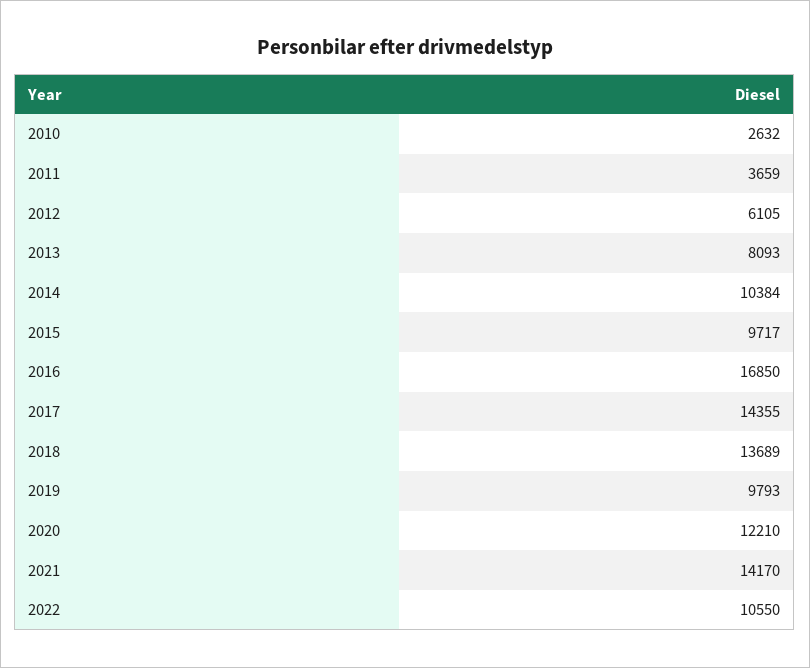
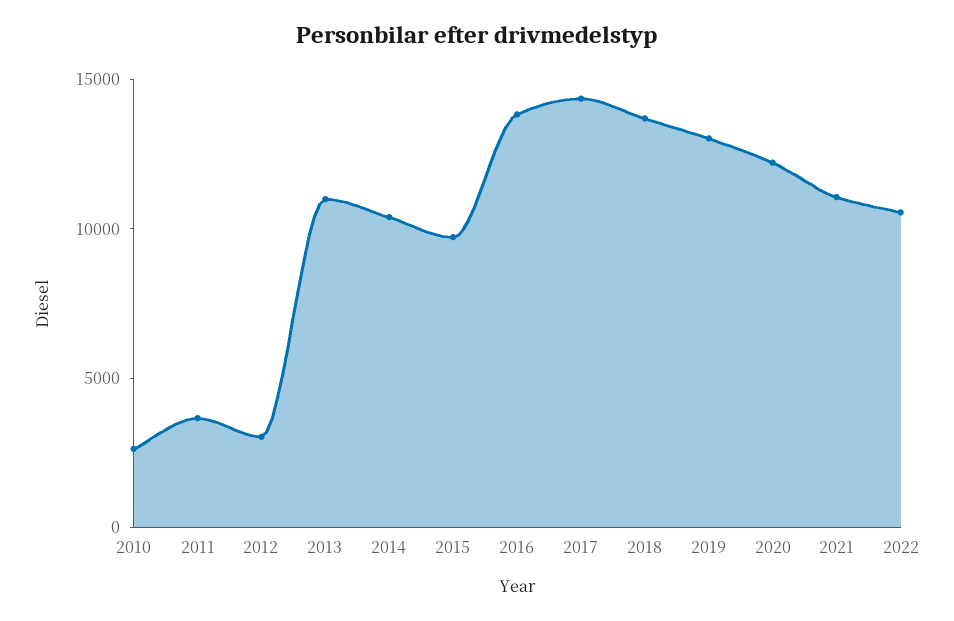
2012: 6105 -> 3000
2013: 8093 -> 11000
2016: 16850 -> 14000
2019: 9793 -> 13000
2021: 14170 -> 11000

